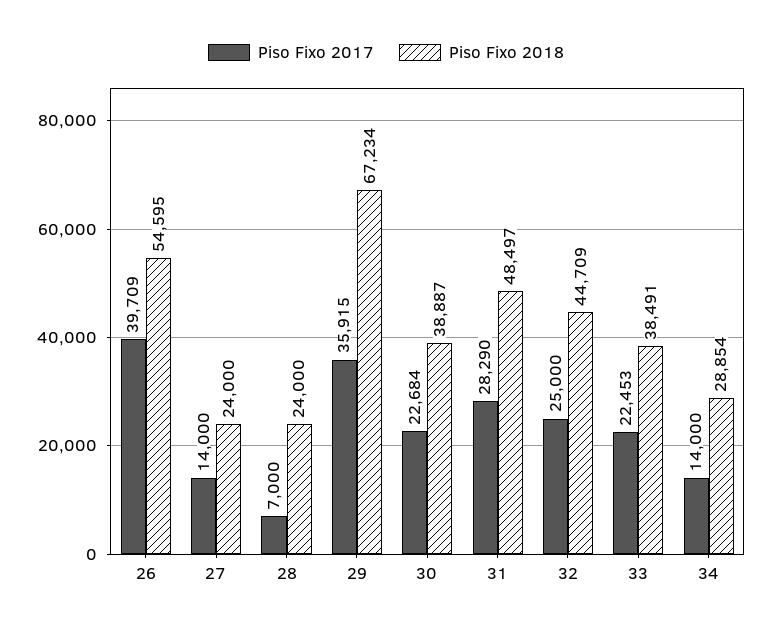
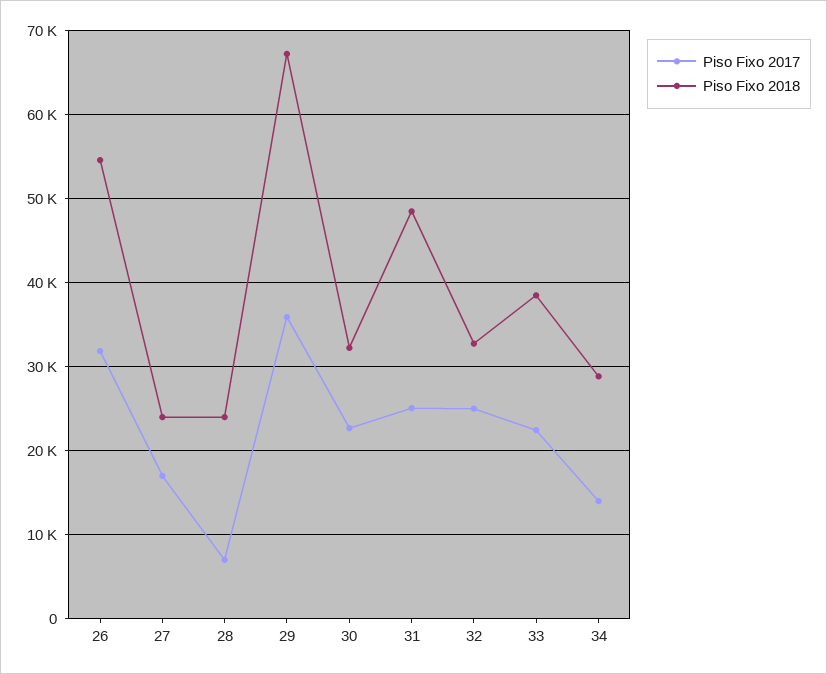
Piso Fixo 2017, 26: 39709 -> 32000
Piso Fixo 2017, 27: 14000 -> 17000
Piso Fixo 2018, 30: 38887 -> 32000
Piso Fixo 2017, 31: 28290 -> 25000
Piso Fixo 2018, 32: 44709 -> 33000

